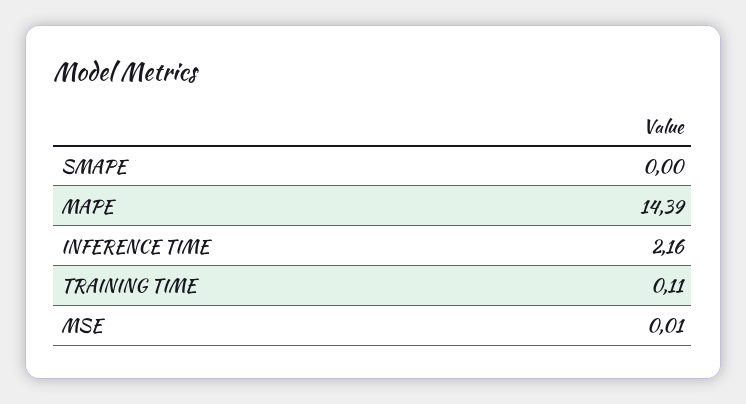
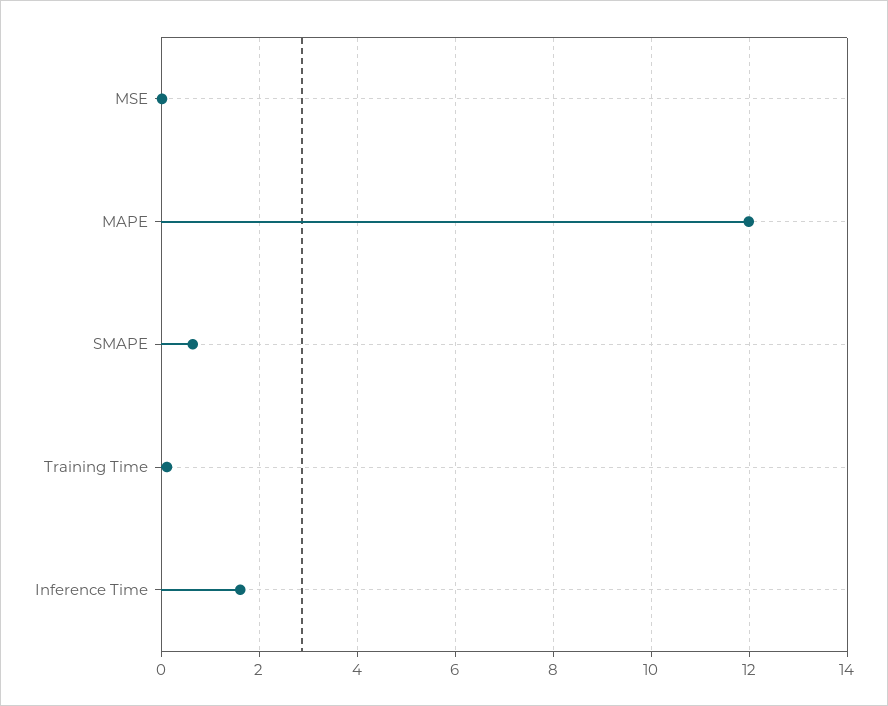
SMAPE: 0 -> 0.6
MAPE: 14.39 -> 12
INFERENCE TIME: 2.16 -> 1.6

